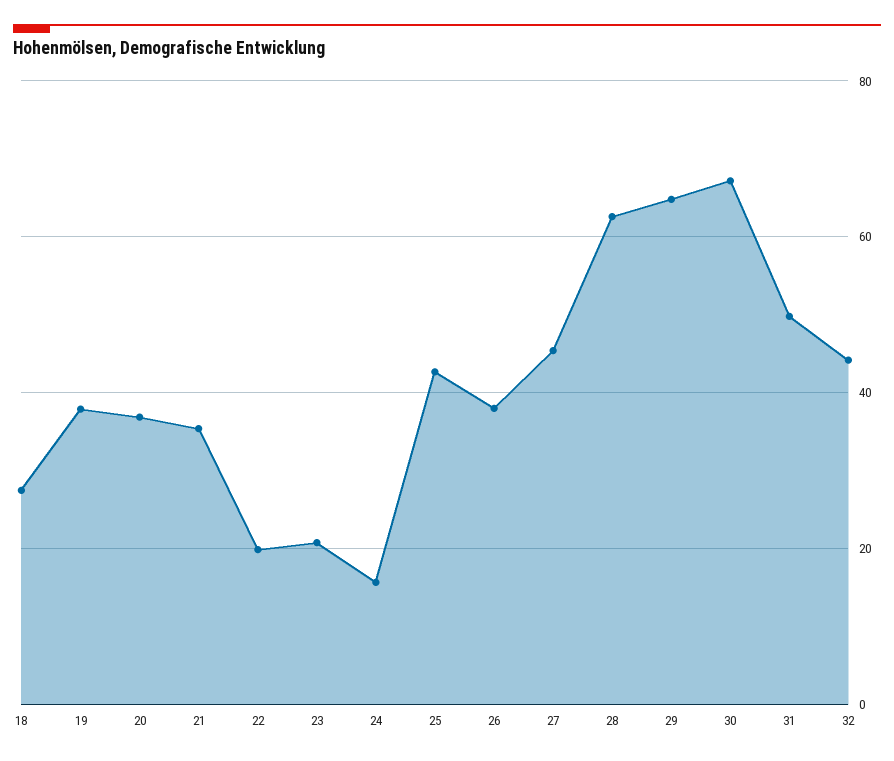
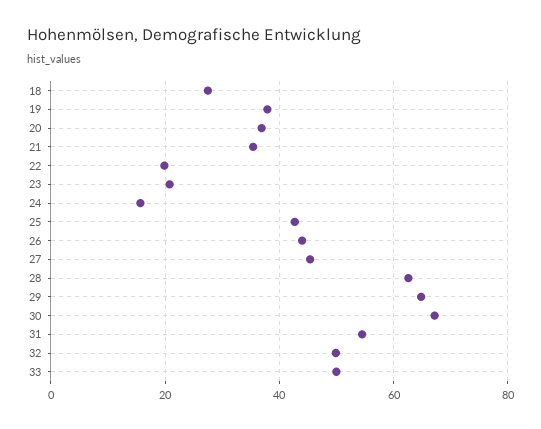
26: 38 -> 44
31: 50 -> 54
32: 44 -> 50
33: none -> 50

